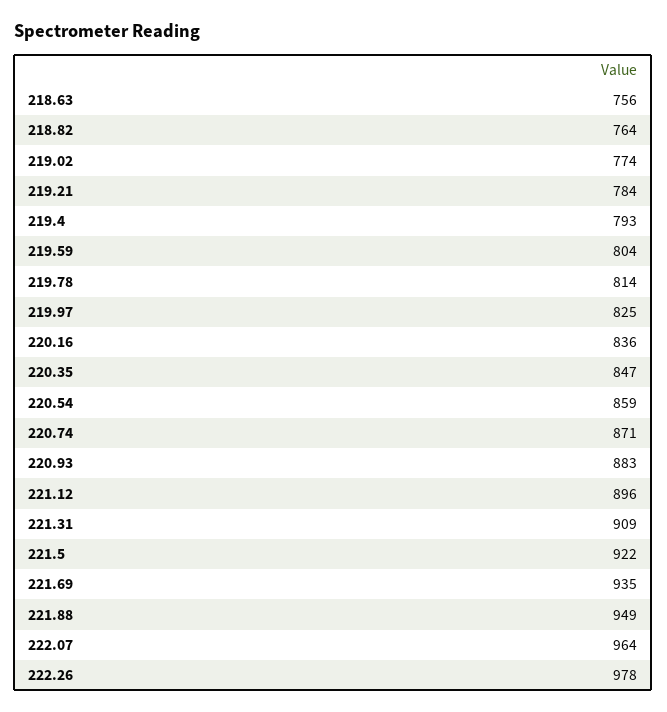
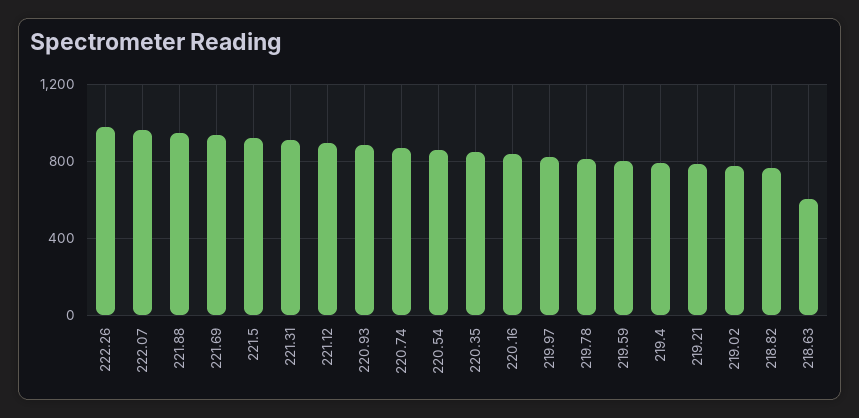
218.63: 756 -> 600

